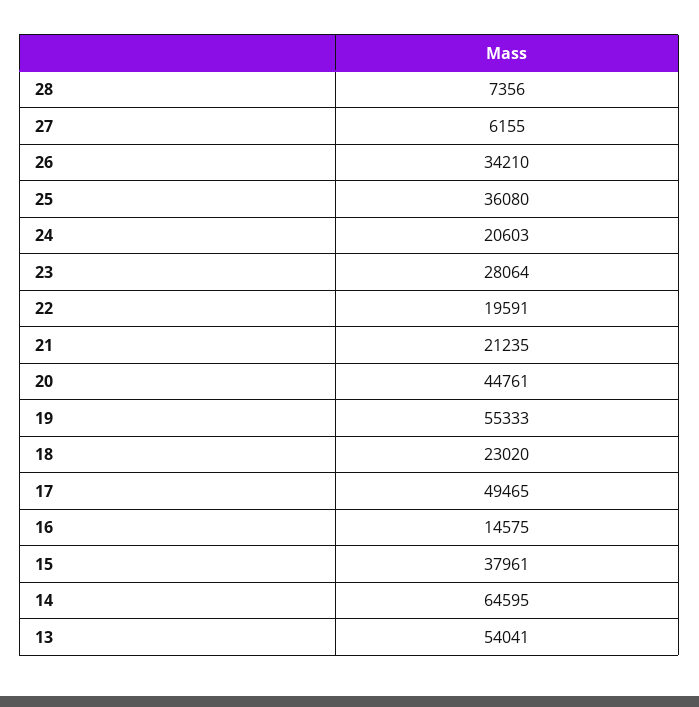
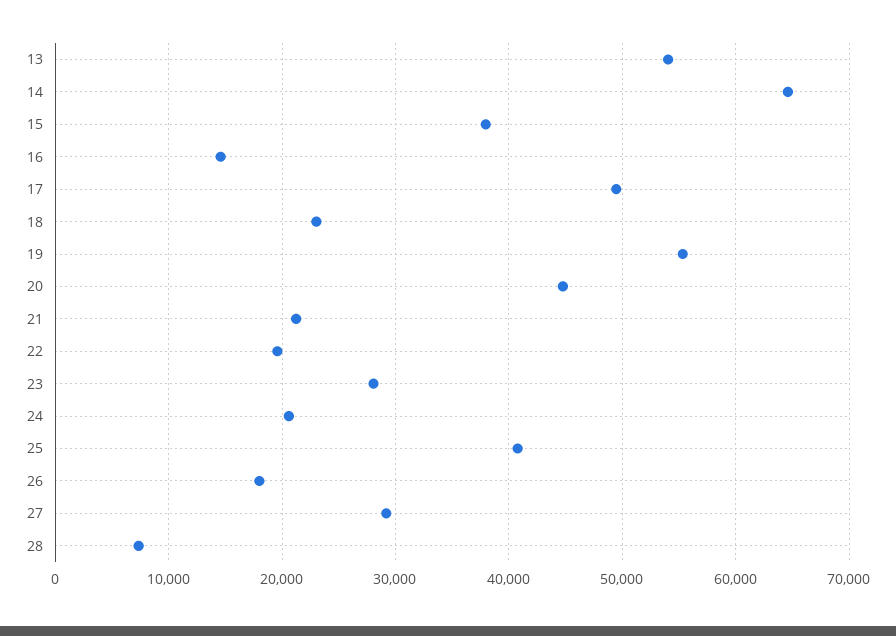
27: 6155 -> 29000
26: 34210 -> 18000
25: 36080 -> 41000

